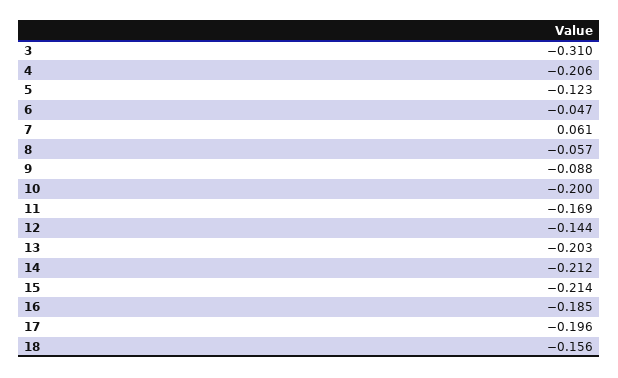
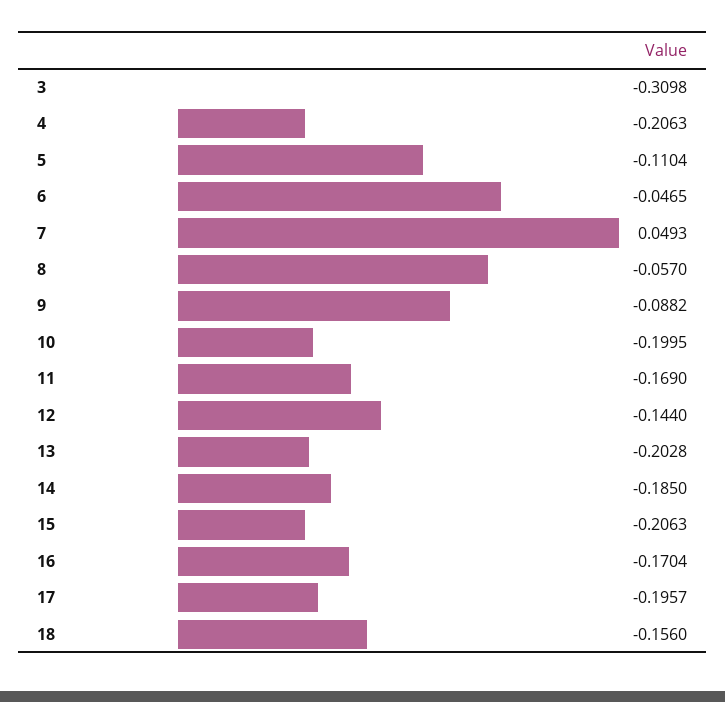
5: -0.123 -> -0.1104
7: 0.061 -> 0.0493
14: -0.212 -> -0.185
15: -0.214 -> -0.2063
16: -0.185 -> -0.1704

